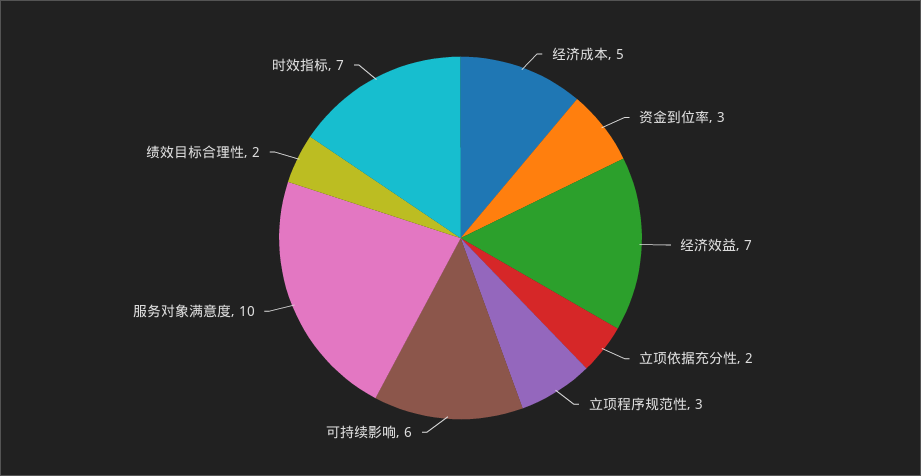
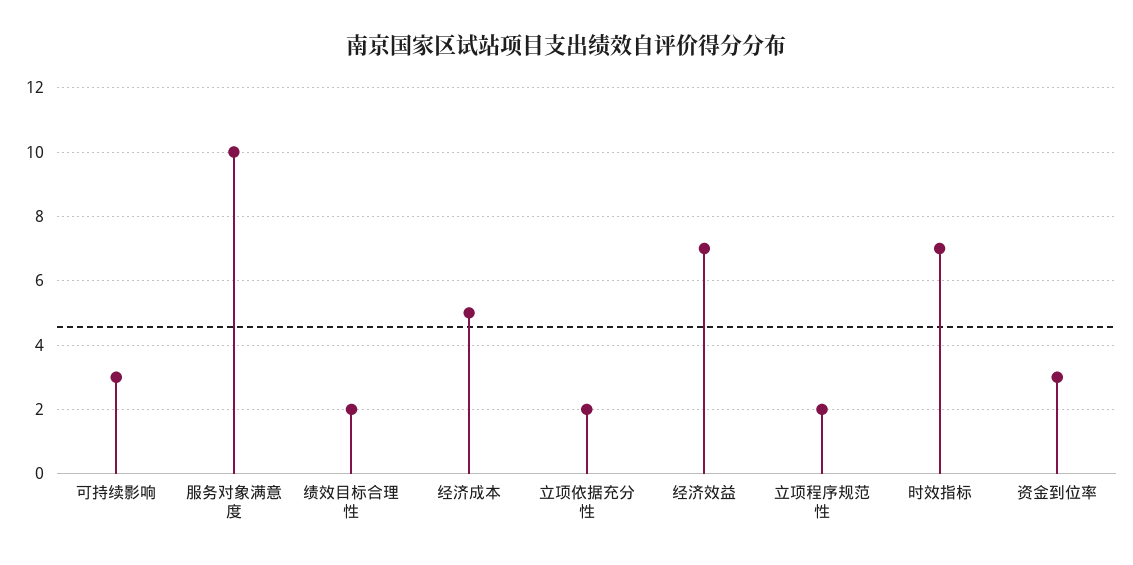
立项程序规范性: 3 -> 2
可持续影响: 6 -> 3

